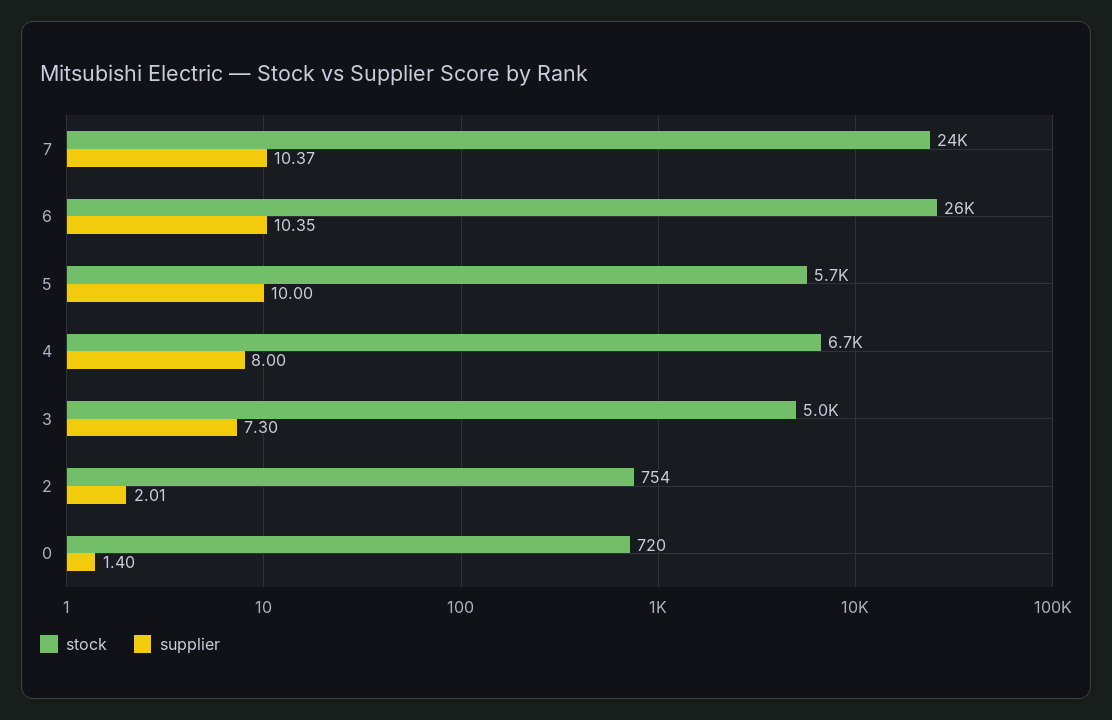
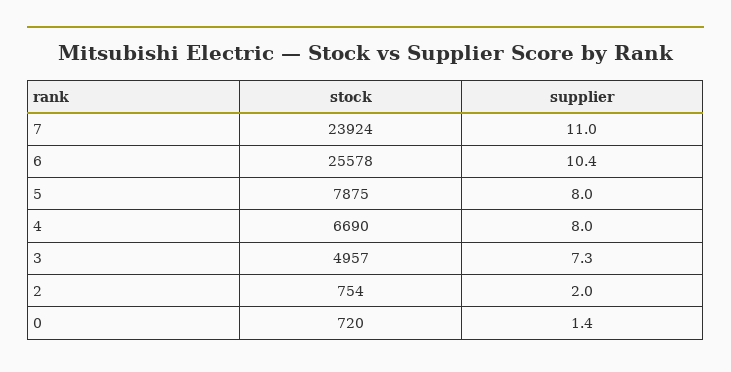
supplier, 7: 10.37 -> 11
stock, 5: 5700 -> 7875
supplier, 5: 10 -> 8

